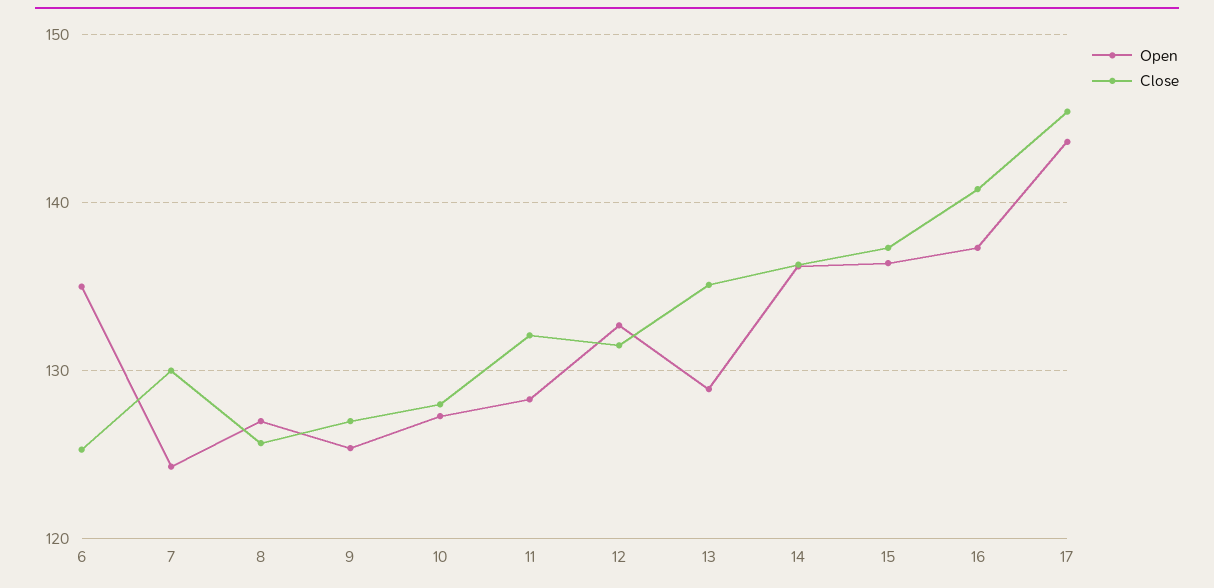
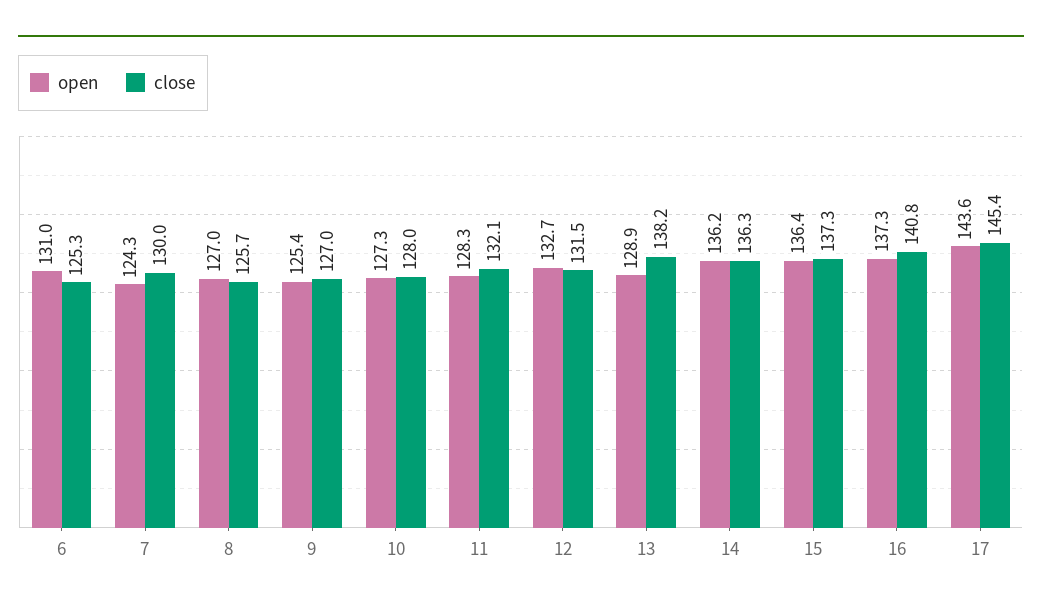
Open, 6: 135 -> 131
Close, 13: 135 -> 138.2

